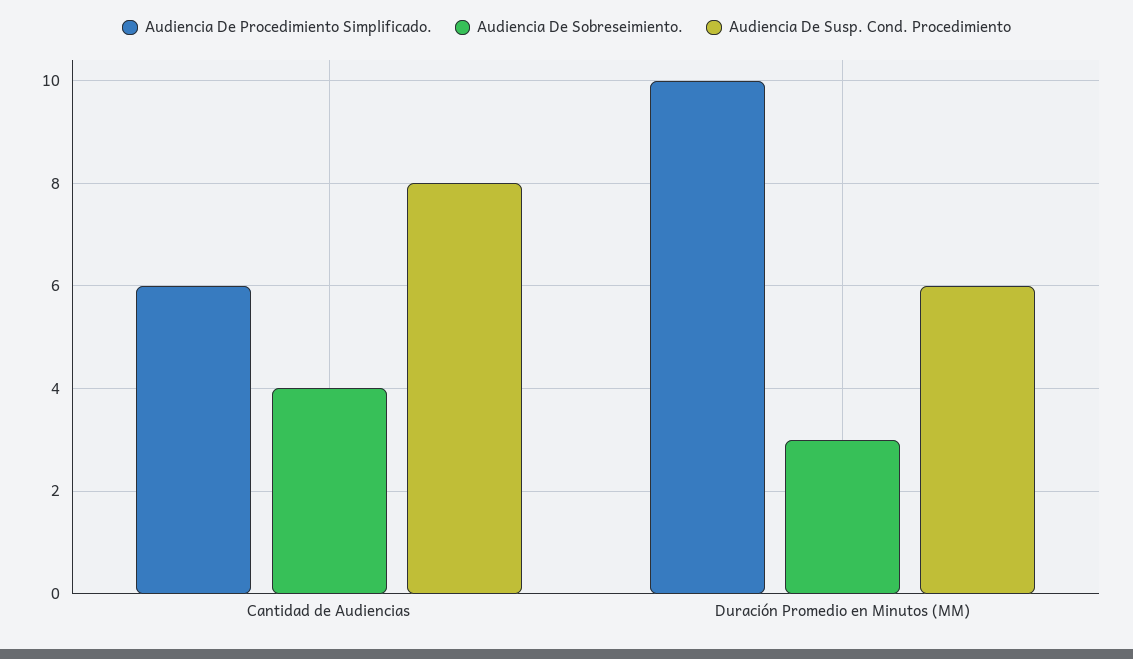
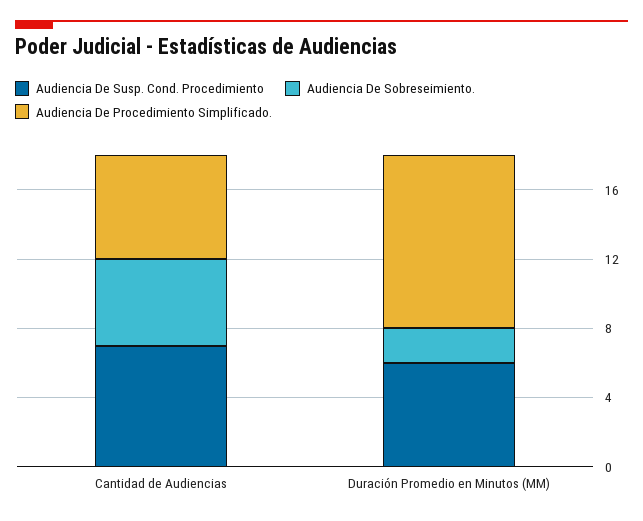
Audiencia De Sobreseimiento., Cantidad de Audiencias: 4 -> 5
Audiencia De Susp. Cond. Procedimiento, Cantidad de Audiencias: 8 -> 7
Audiencia De Sobreseimiento., Duración Promedio en Minutos (MM): 3 -> 2

